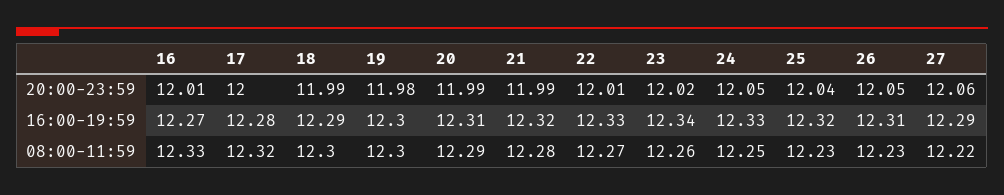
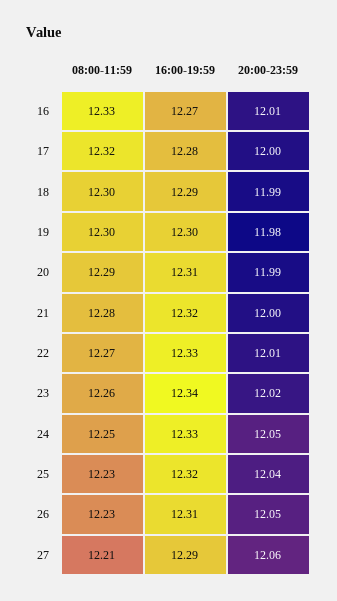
21, 20:00-23:59: 11.99 -> 12
27, 08:00-11:59: 12.22 -> 12.21

